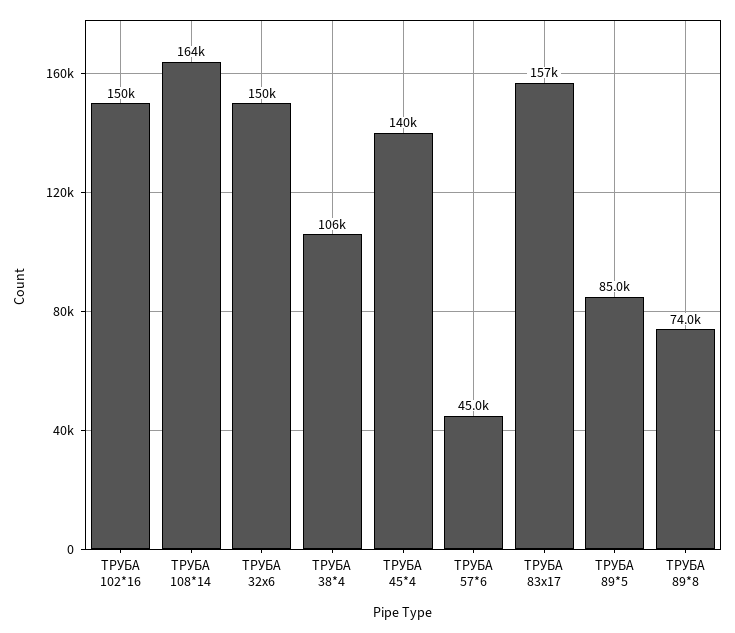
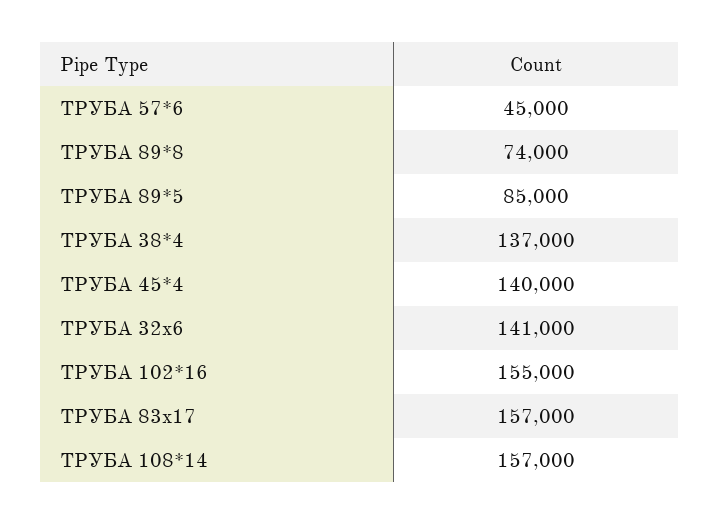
ТРУБА 102*16: 150000 -> 155000
ТРУБА 108*14: 164000 -> 157000
ТРУБА 32х6: 150000 -> 141000
ТРУБА 38*4: 106000 -> 137000

